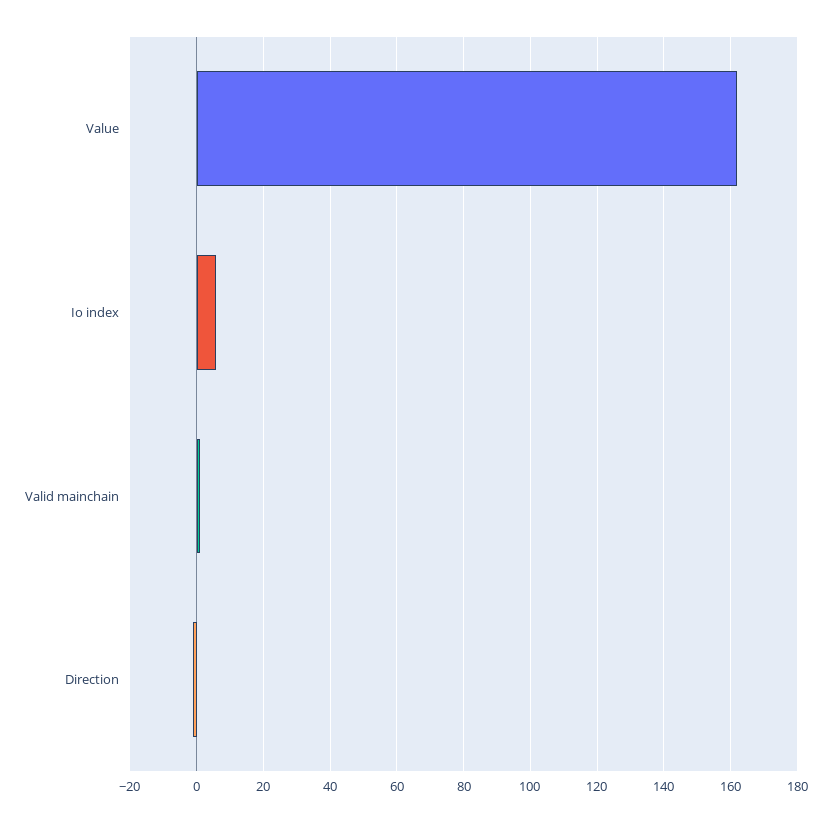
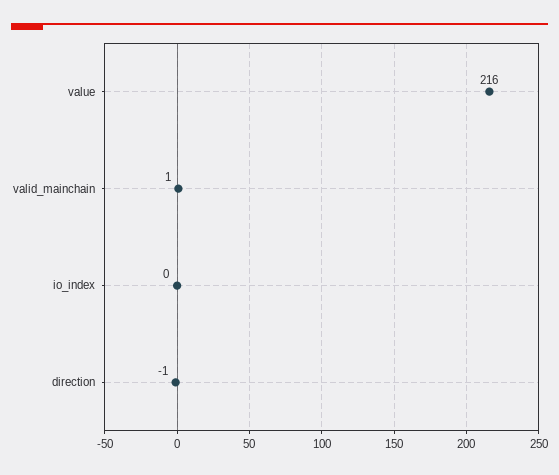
Value: 162 -> 216
Io index: 6 -> 0

